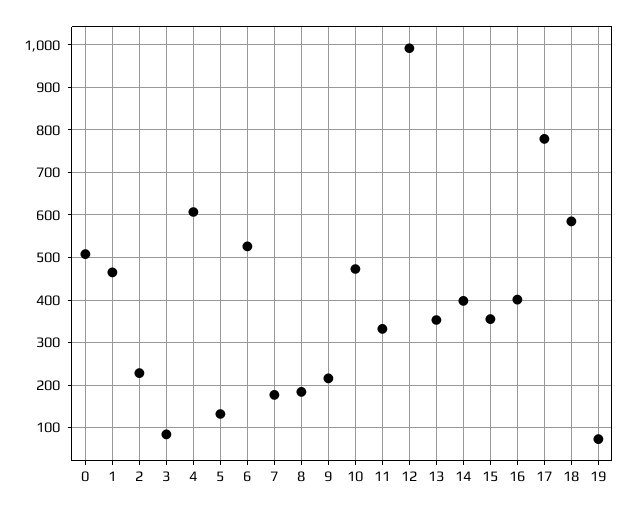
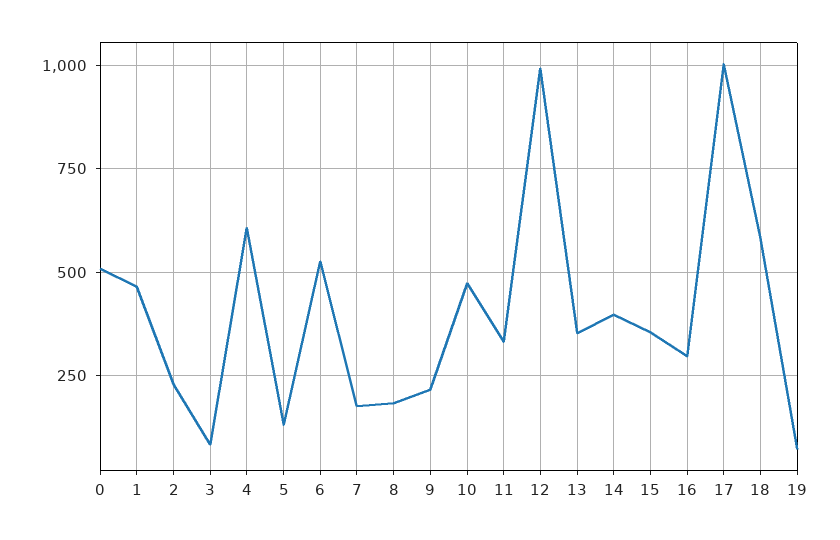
16: 400 -> 300
17: 780 -> 1000

